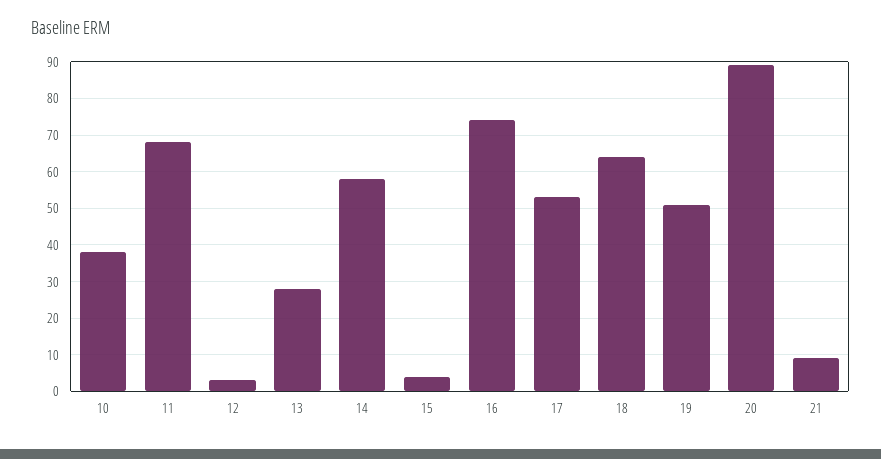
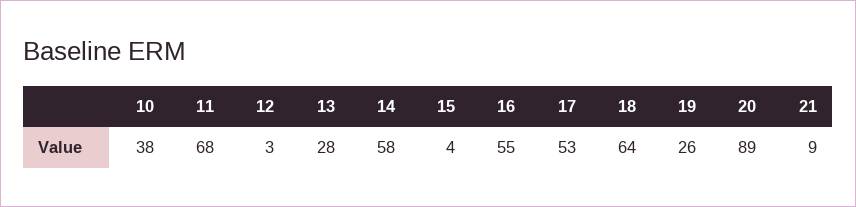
16: 75 -> 55
19: 50 -> 26

